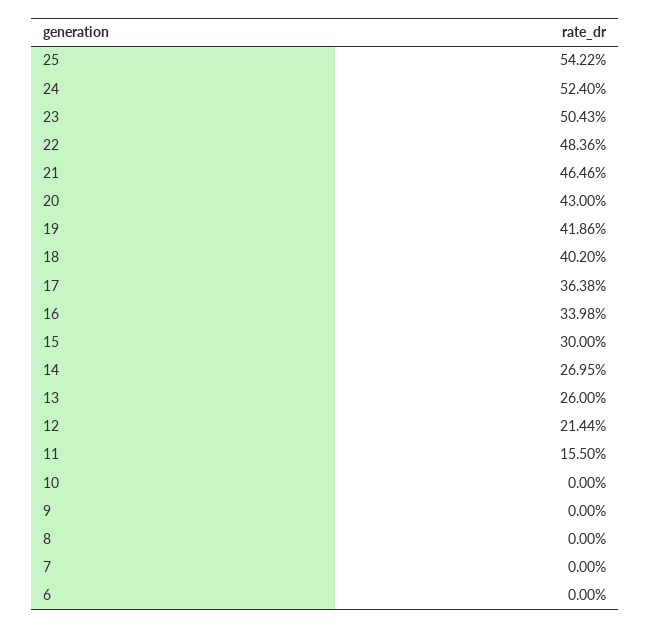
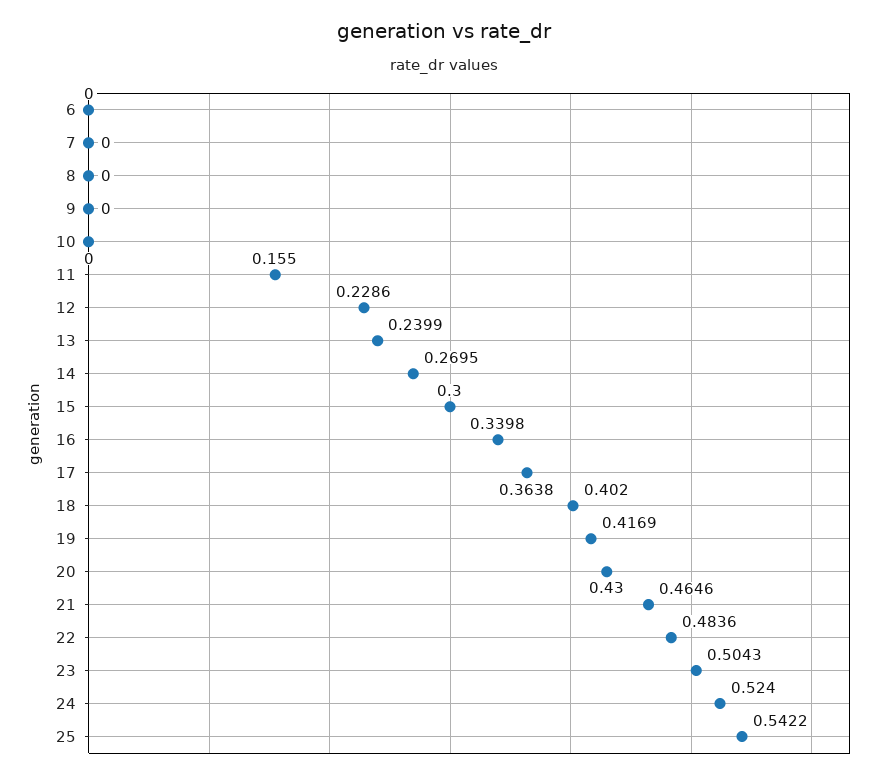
19: 0.4186 -> 0.4169
13: 0.26 -> 0.2399
12: 0.2144 -> 0.2286

